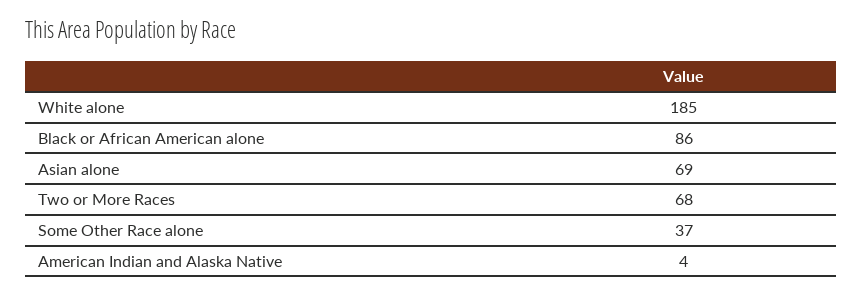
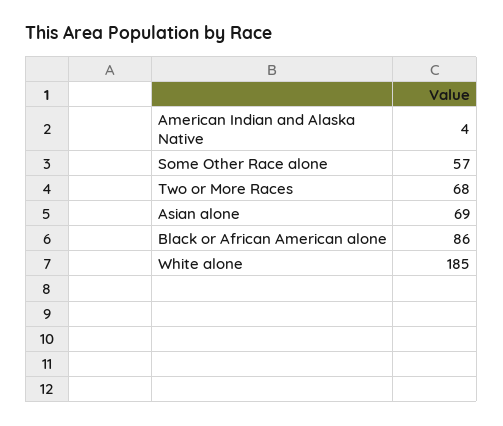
Some Other Race alone: 37 -> 57

